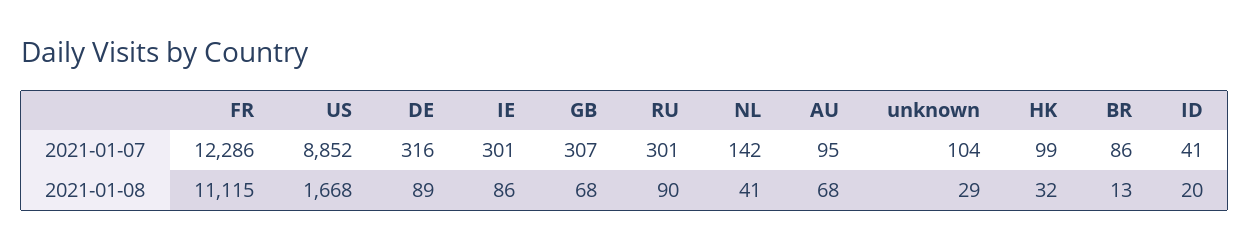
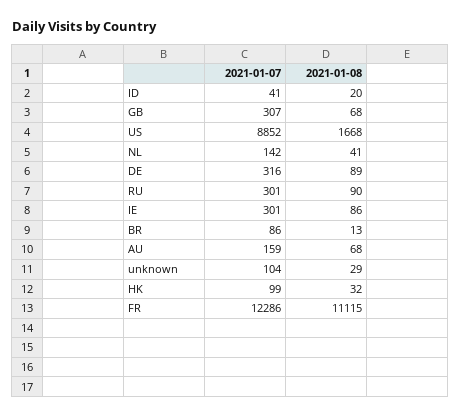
AU, 2021-01-07: 95 -> 159

